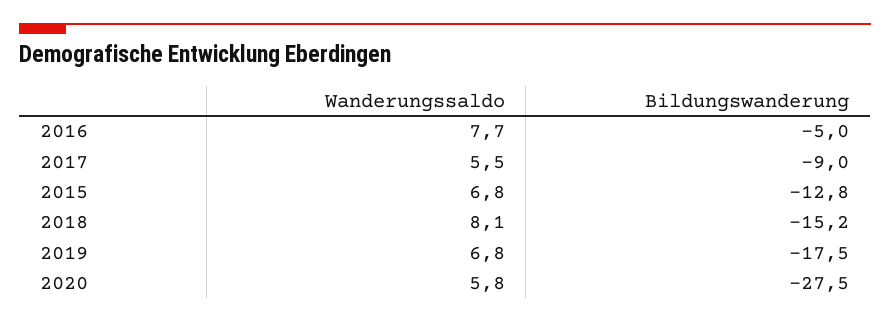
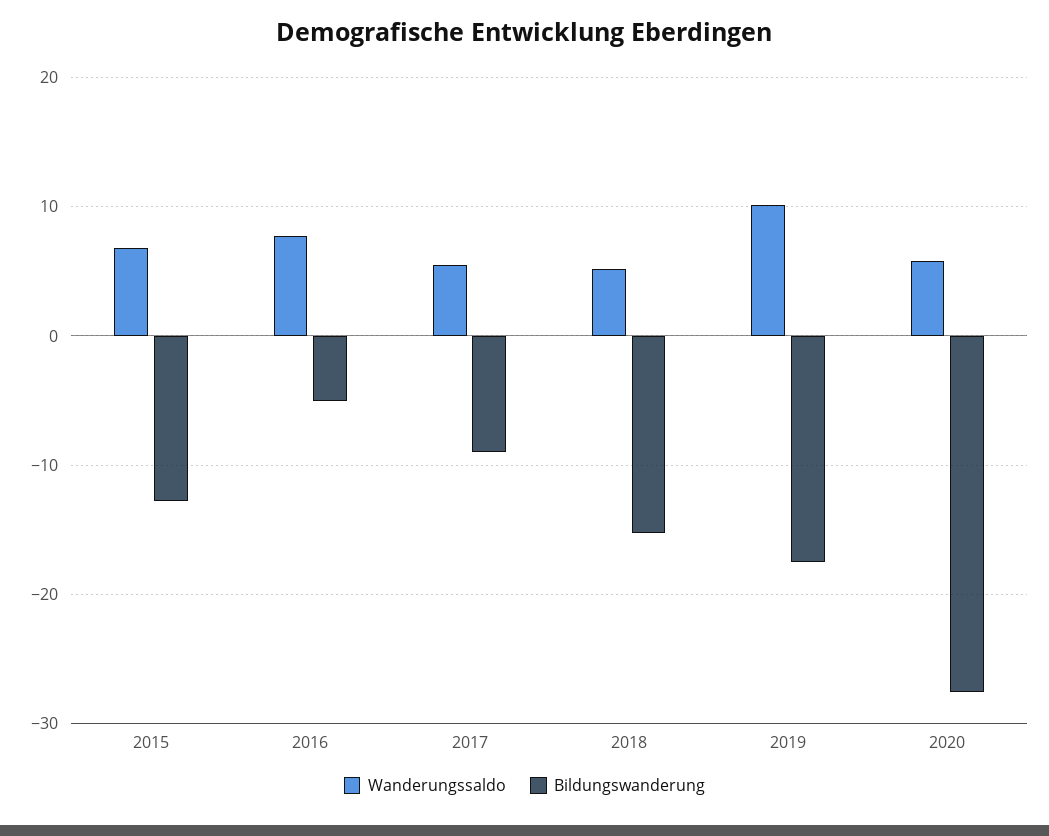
Wanderungssaldo, 2018: 8.1 -> 5
Wanderungssaldo, 2019: 6.8 -> 10

